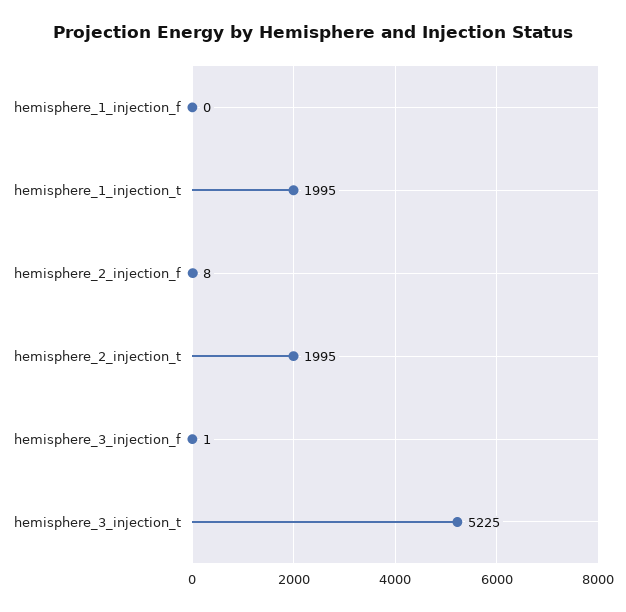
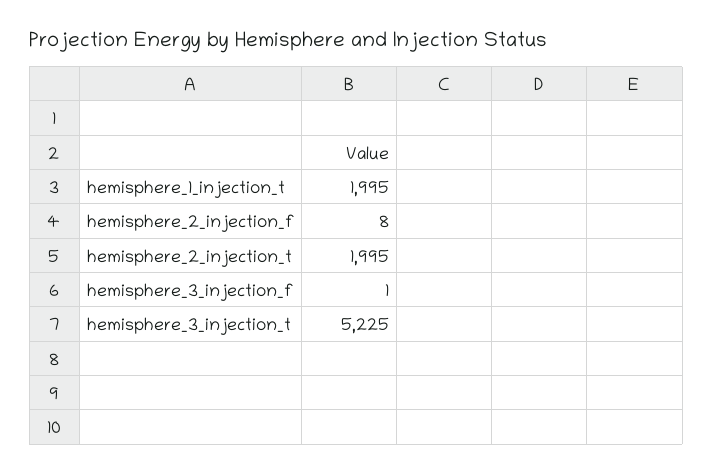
hemisphere_1_injection_f: 0 -> none

